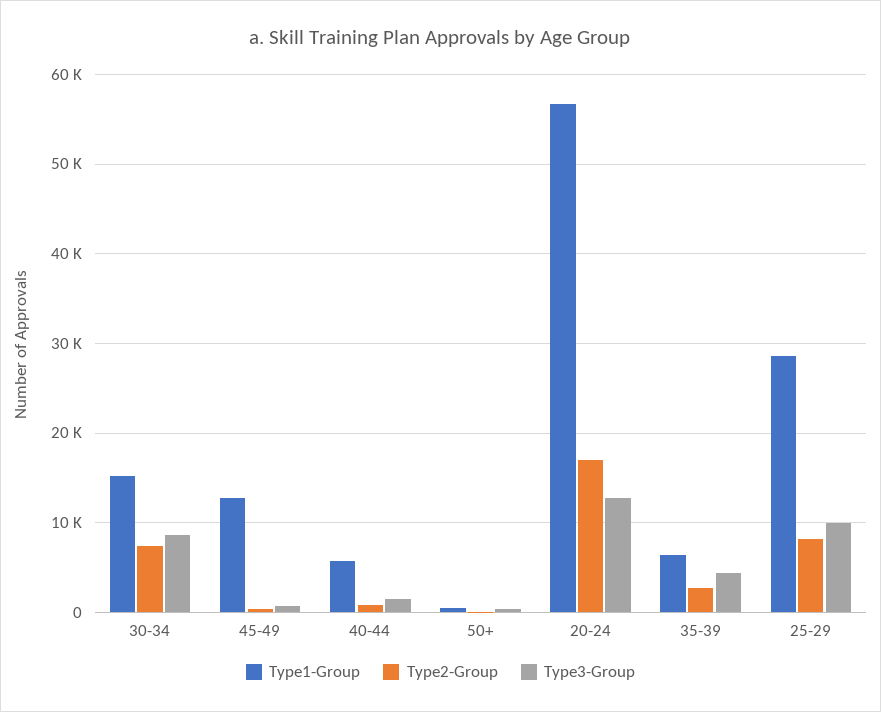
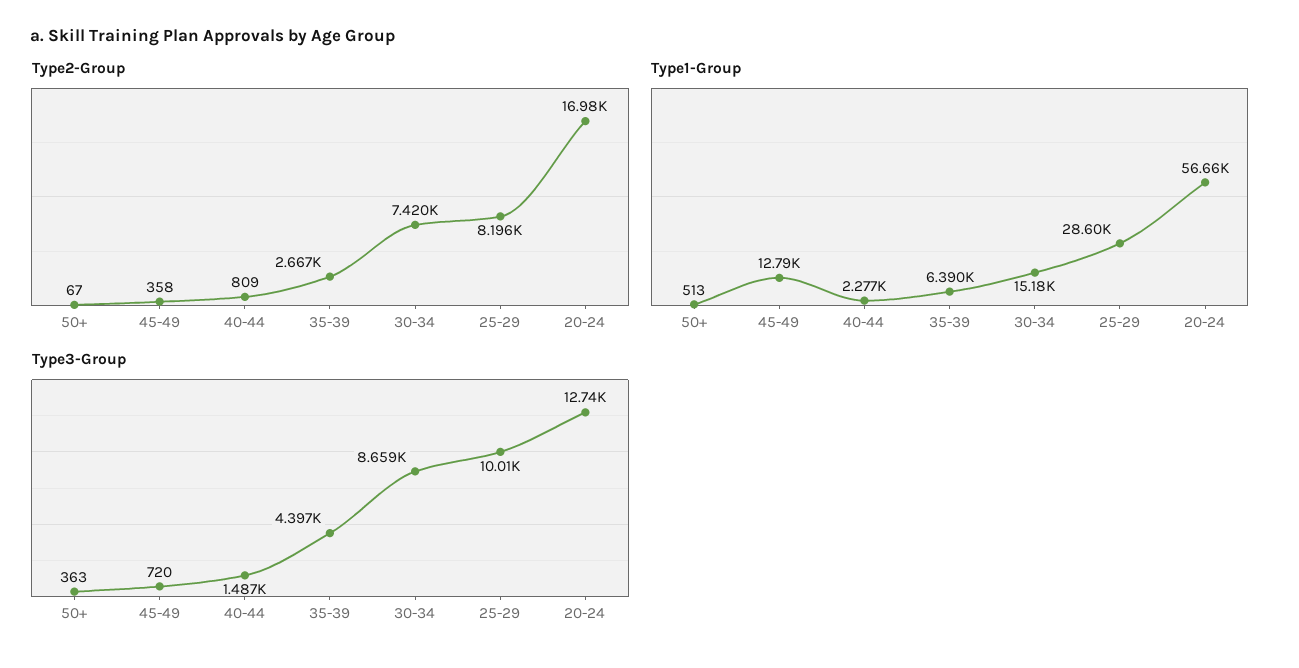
Type1-Group, 40-44: 6000 -> 2277

